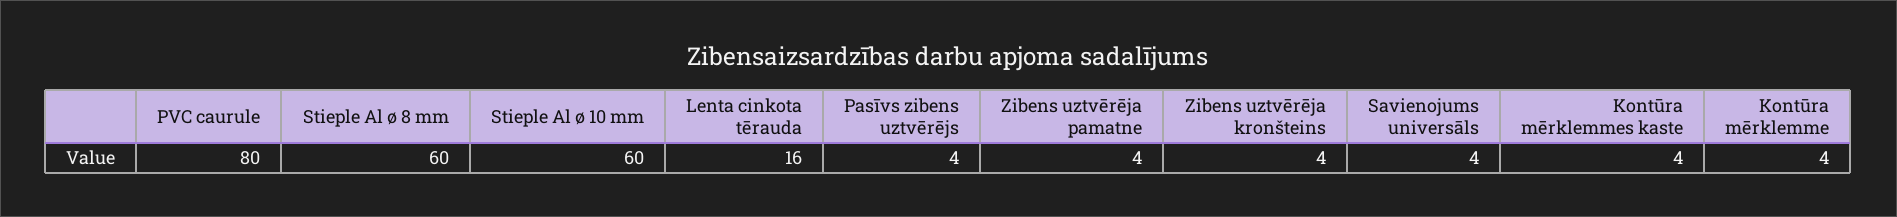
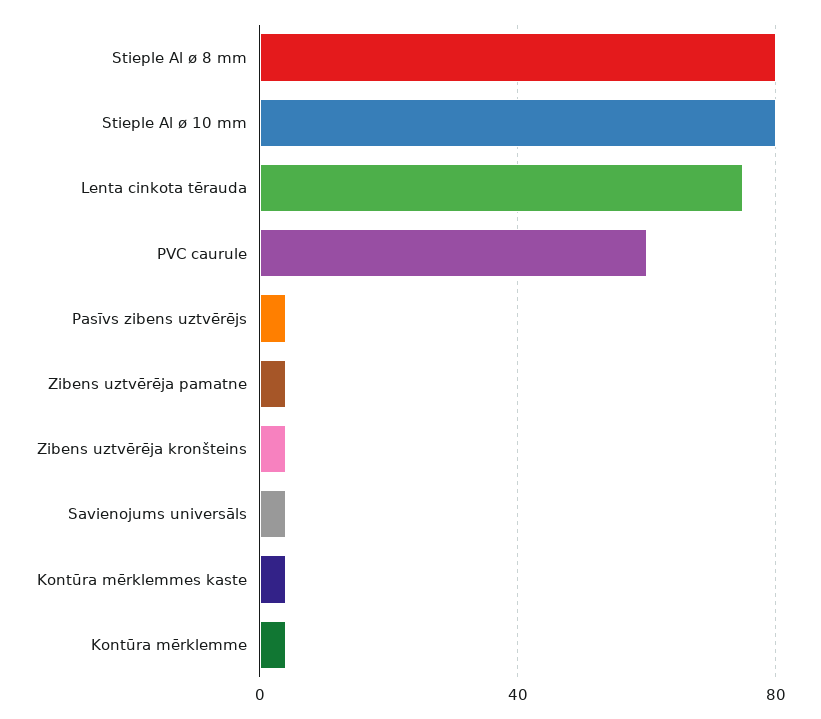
PVC caurule: 80 -> 60
Stieple Al ø 8 mm: 60 -> 80
Stieple Al ø 10 mm: 60 -> 80
Lenta cinkota tērauda: 16 -> 75

